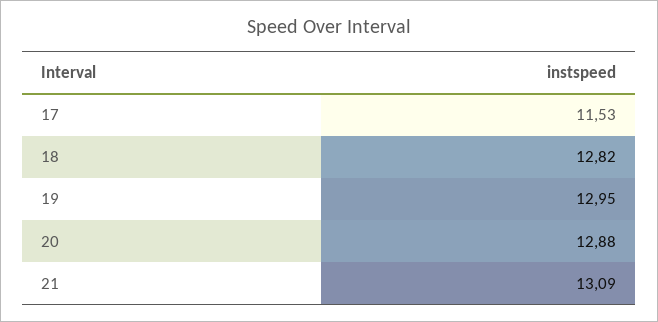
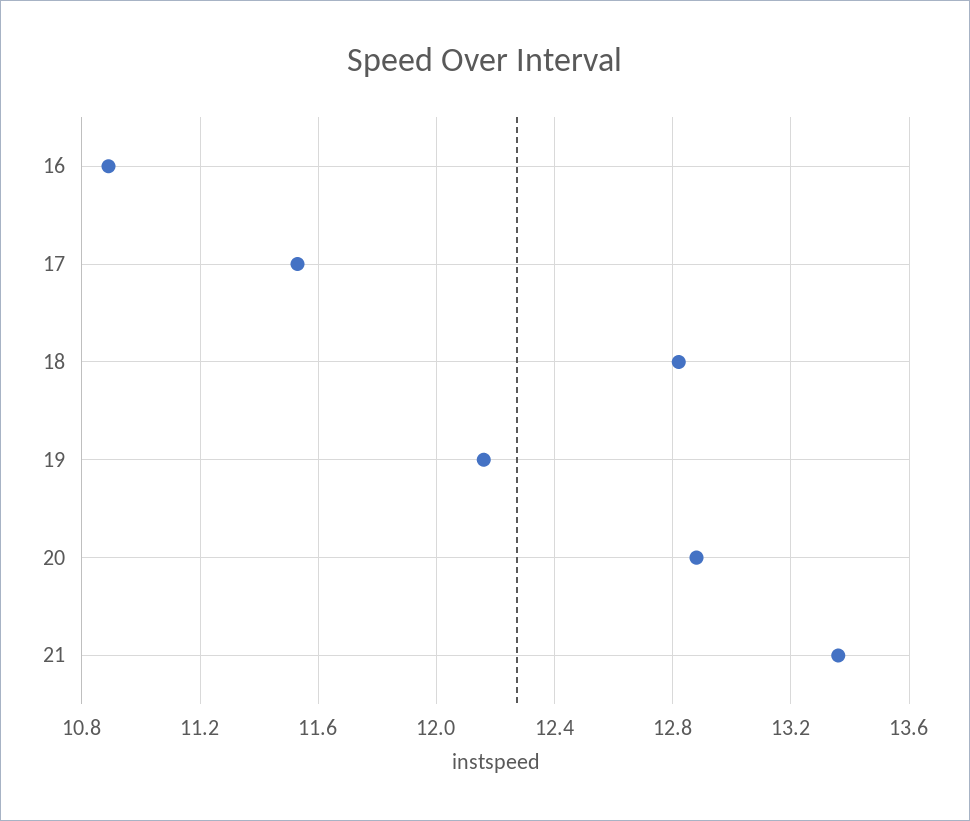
19: 12.95 -> 12.15
21: 13.09 -> 13.35
16: none -> 10.9

